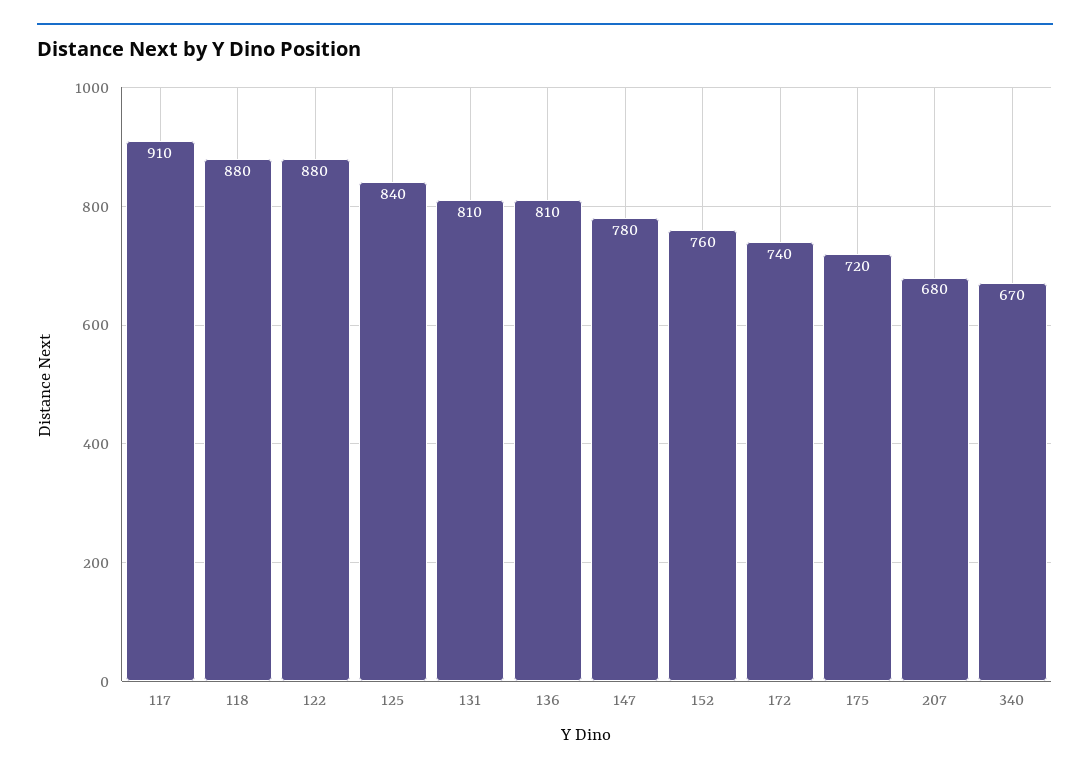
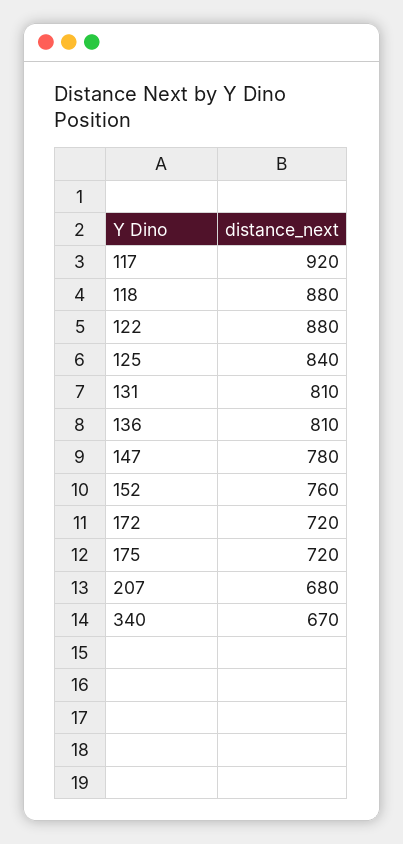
117: 910 -> 920
172: 740 -> 720

